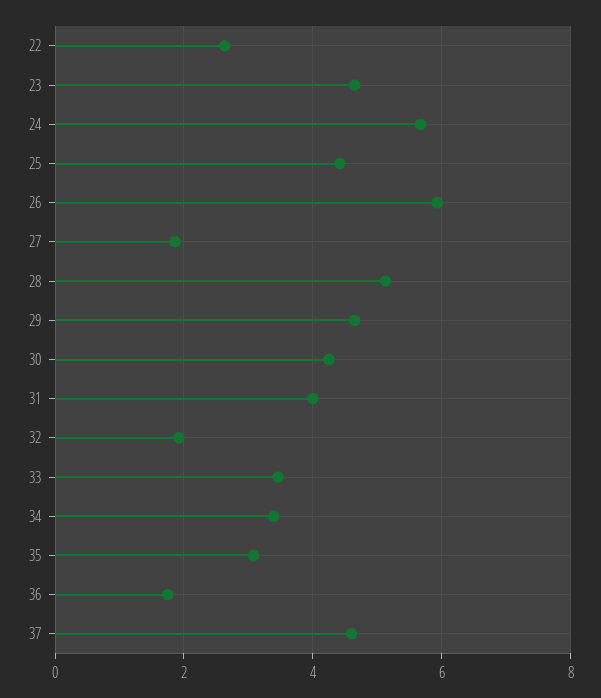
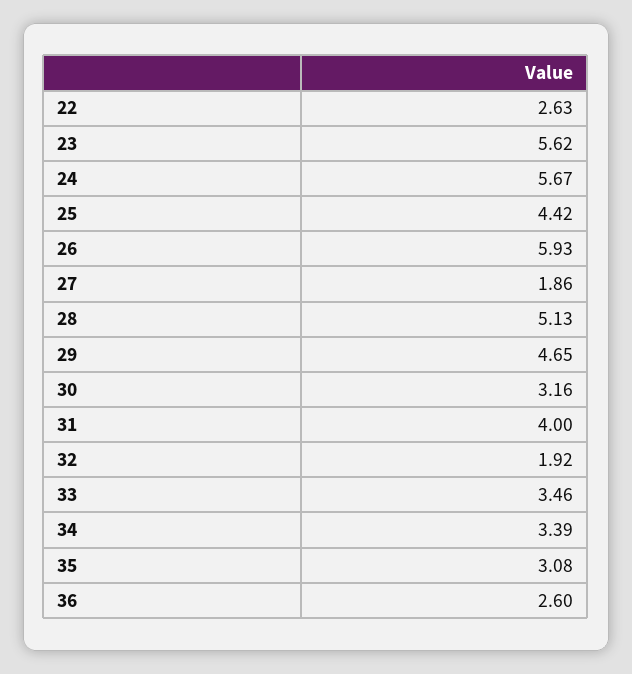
23: 4.6 -> 5.62
30: 4.2 -> 3.16
36: 1.8 -> 2.6
37: 4.6 -> none

